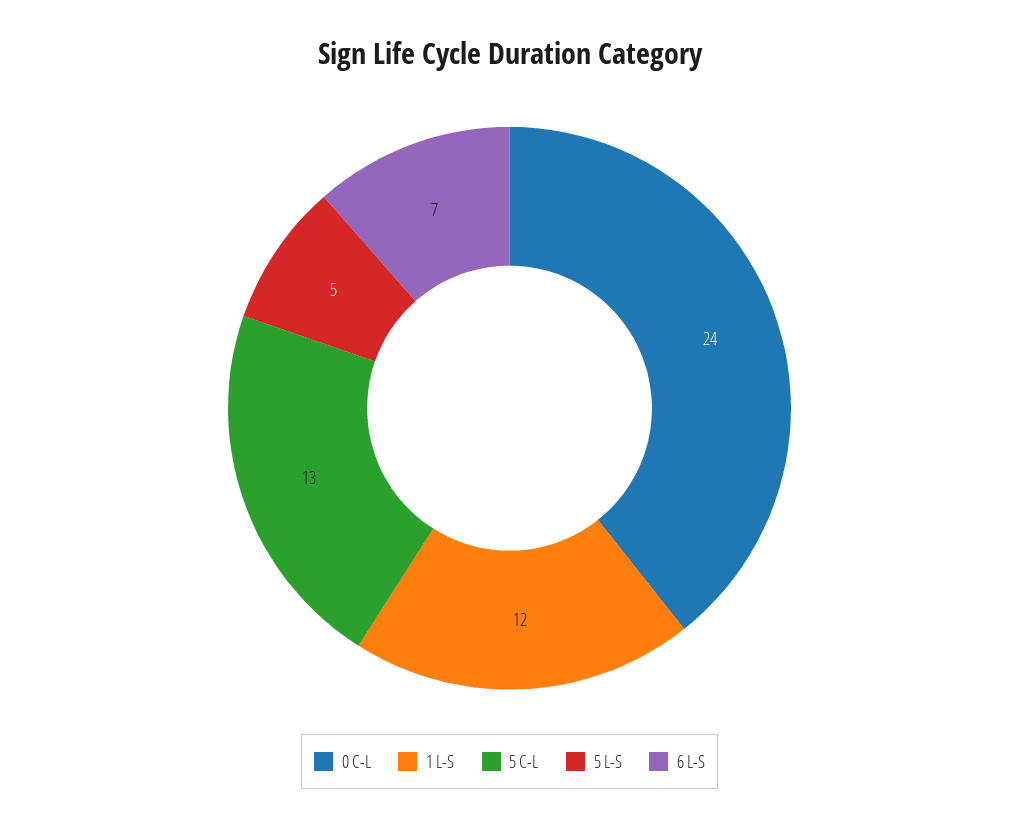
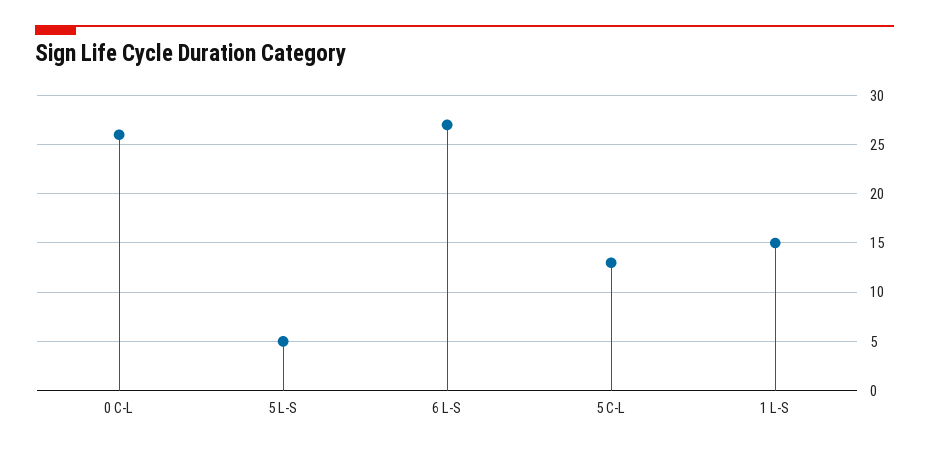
0 C-L: 24 -> 26
1 L-S: 12 -> 15
6 L-S: 7 -> 27

